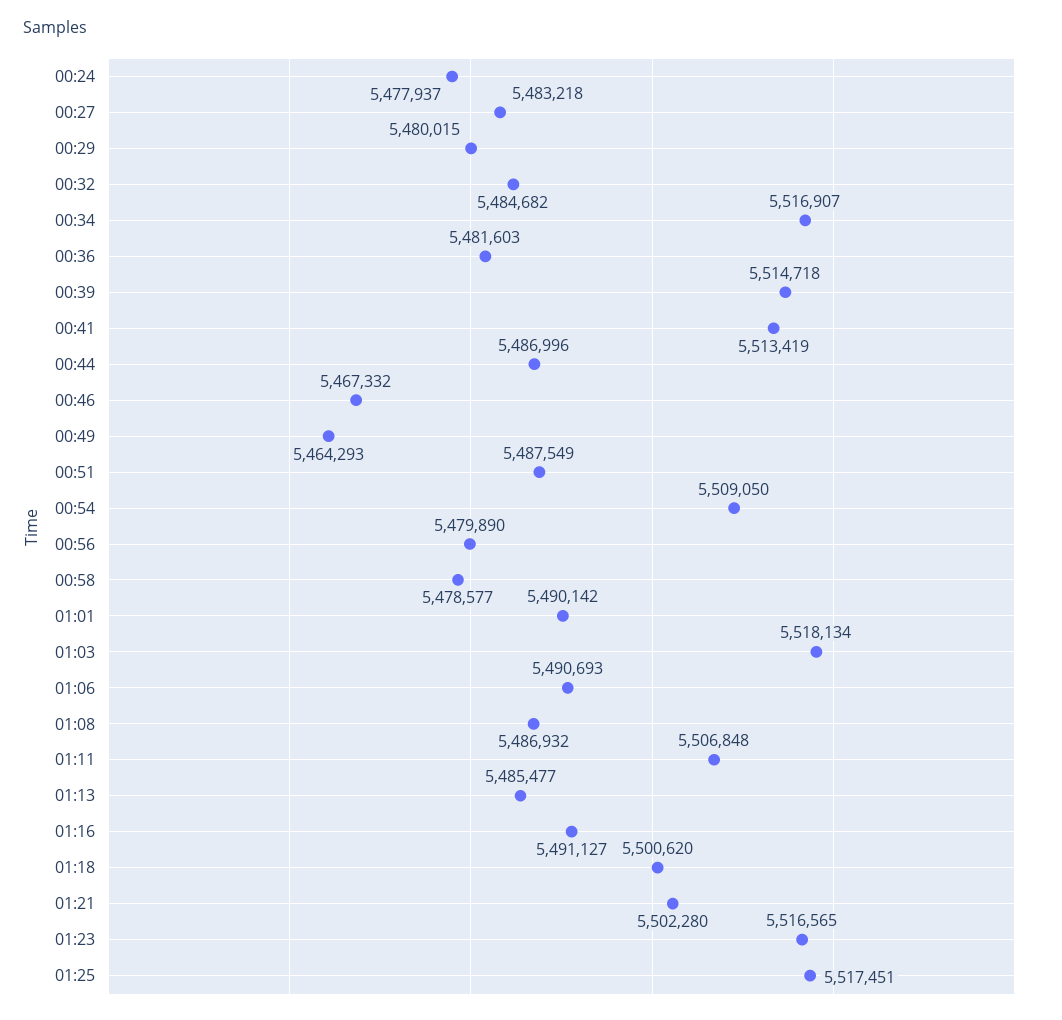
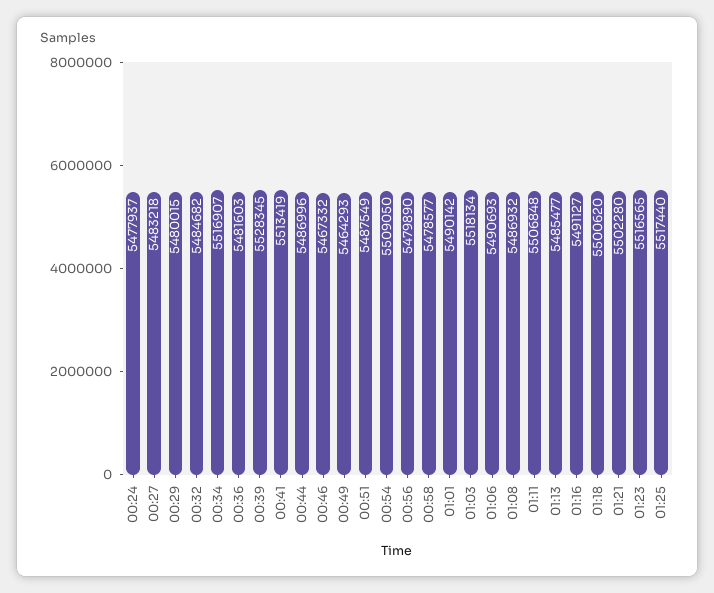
00:39: 5514718 -> 5528345
01:25: 5517451 -> 5517440

